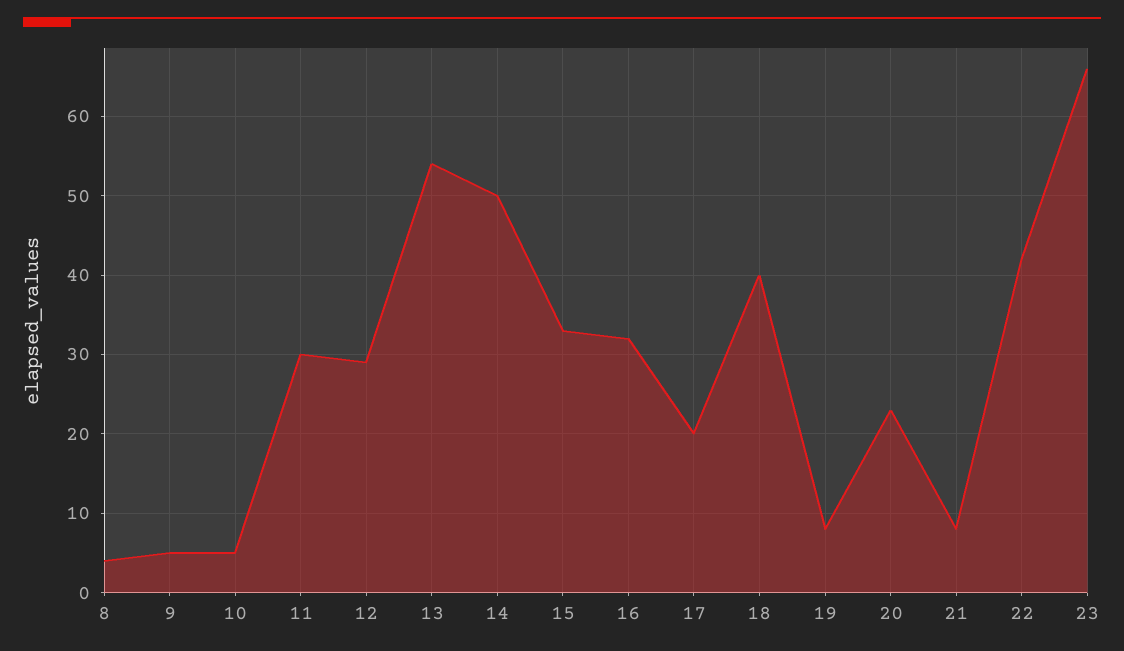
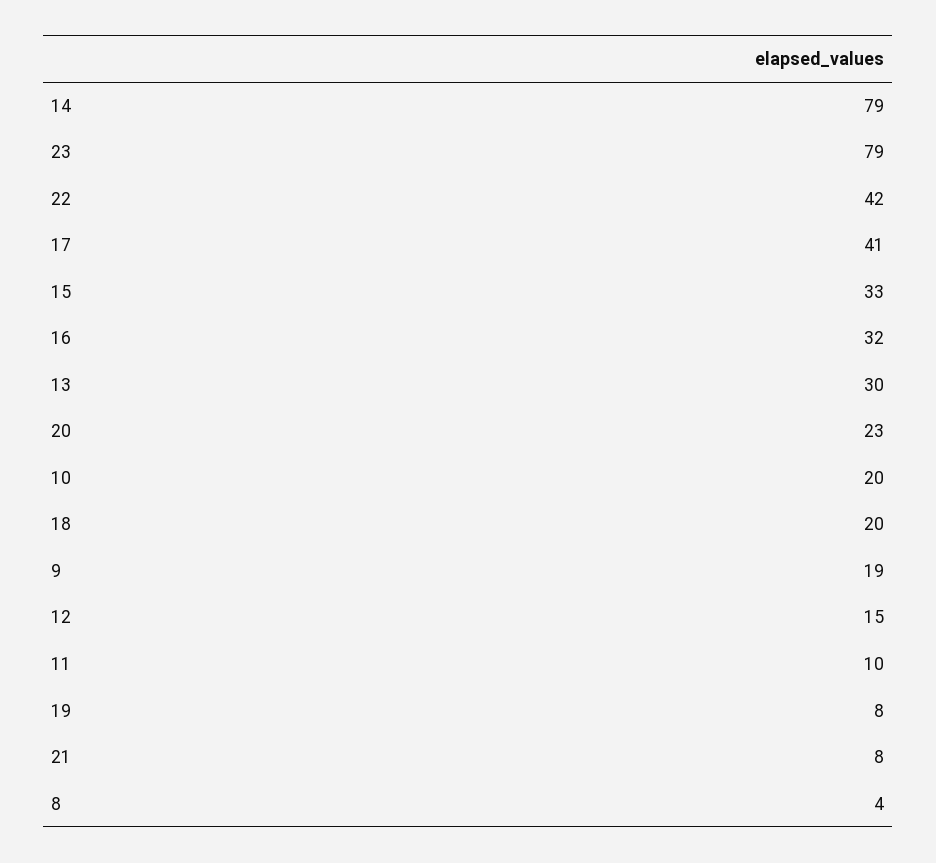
9: 5 -> 19
10: 5 -> 20
11: 30 -> 10
12: 29 -> 15
13: 54 -> 30
14: 50 -> 79
17: 20 -> 41
18: 40 -> 20
23: 66 -> 79

